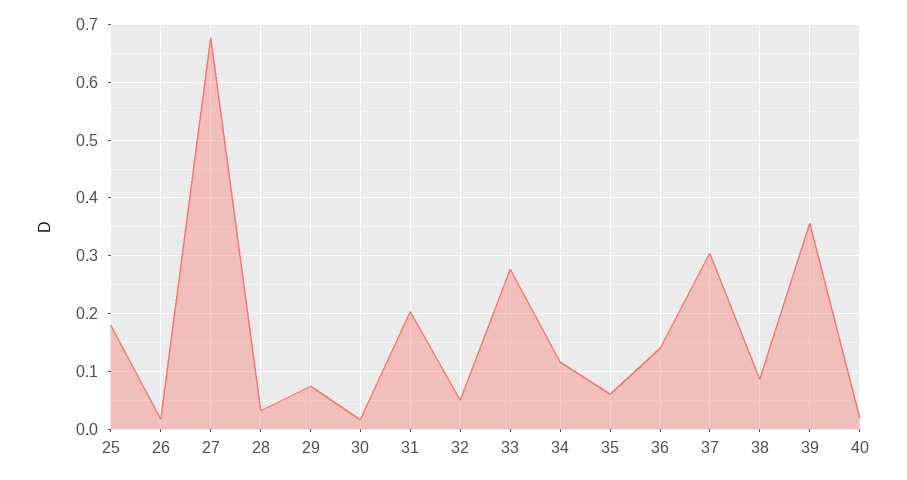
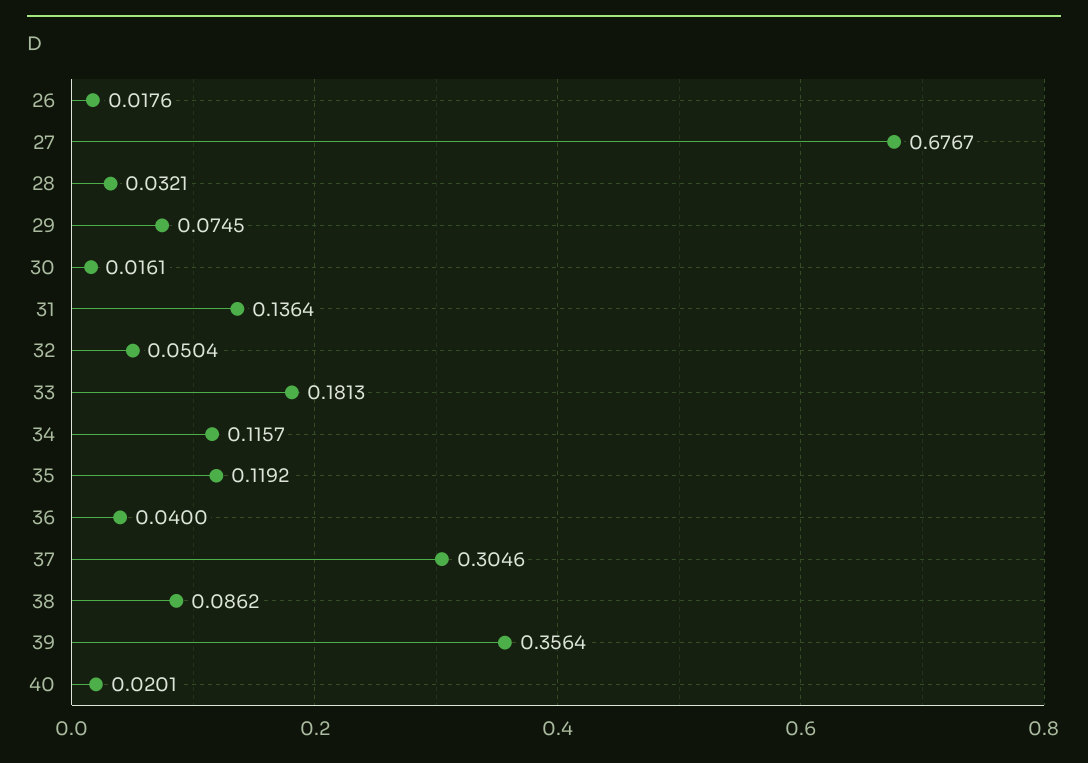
25: 0.18 -> none
31: 0.2 -> 0.1364
33: 0.28 -> 0.1813
35: 0.06 -> 0.1192
36: 0.14 -> 0.04

